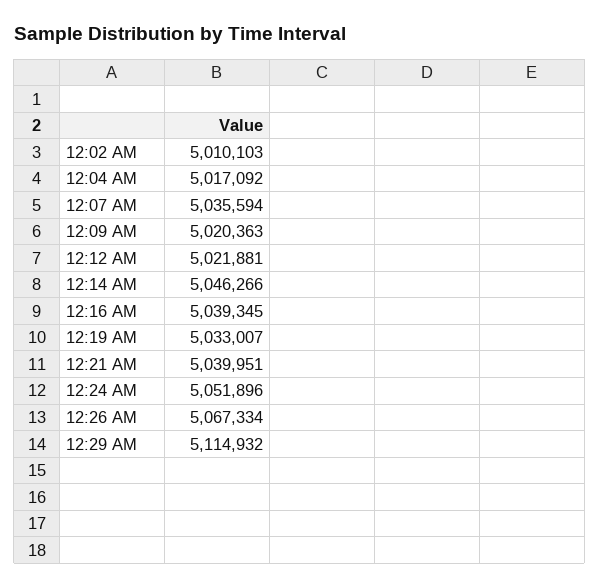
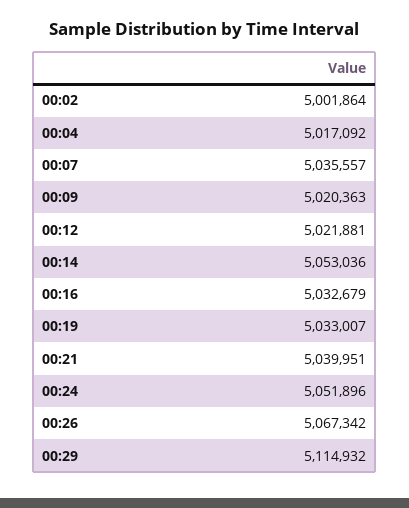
12:02 AM: 5010103 -> 5001864
12:07 AM: 5035594 -> 5035557
12:14 AM: 5046266 -> 5053036
12:16 AM: 5039345 -> 5032679
12:26 AM: 5067334 -> 5067342

